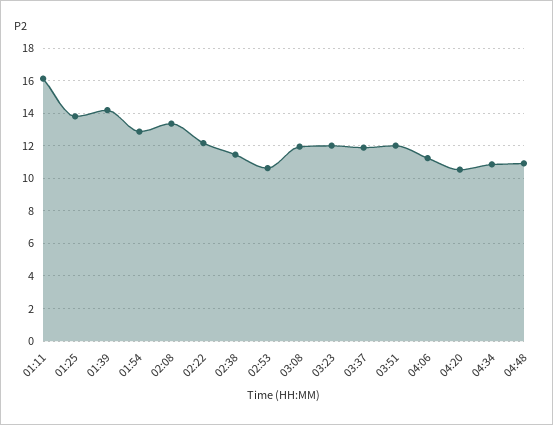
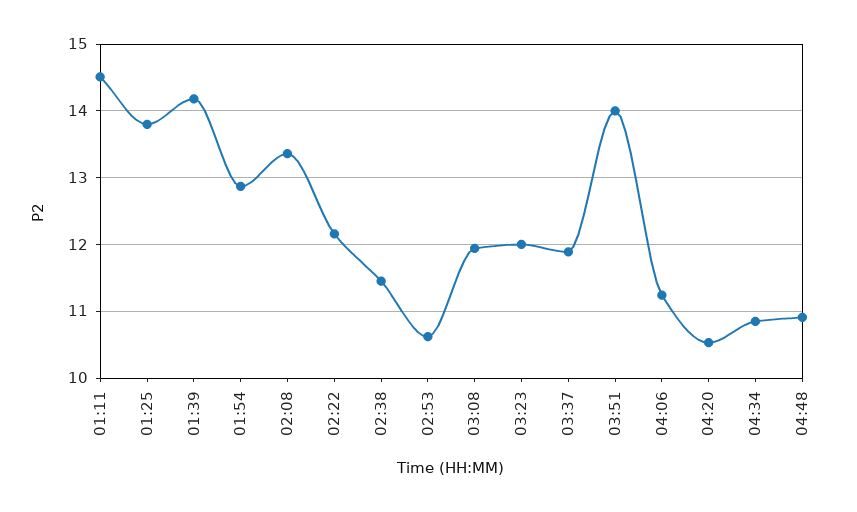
01:11: 16 -> 14.5
03:51: 12 -> 14

